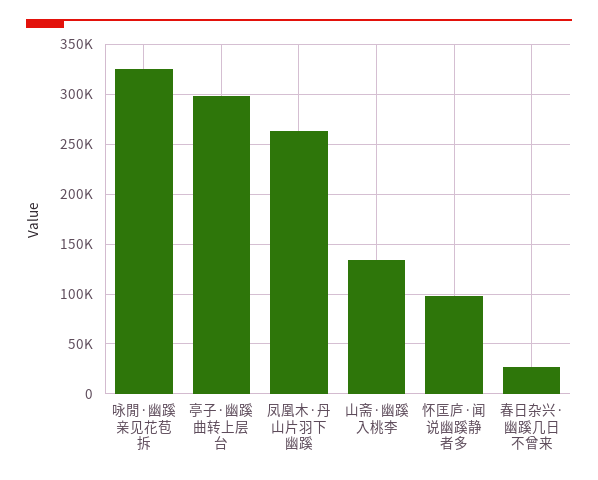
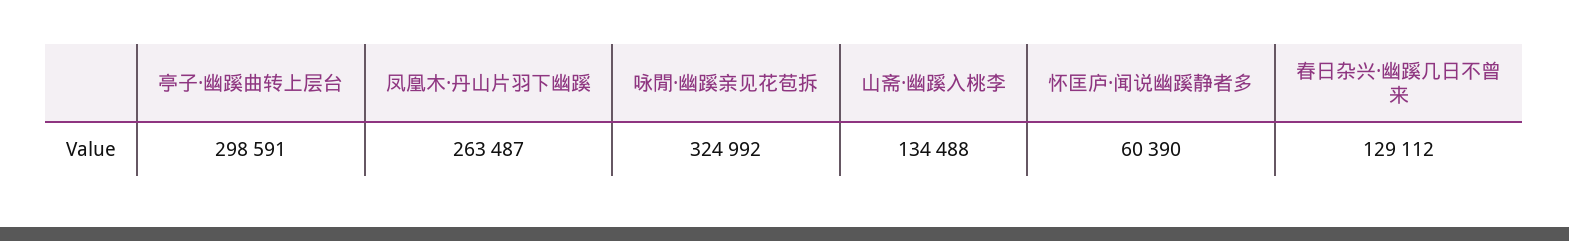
怀匡庐·闻说幽蹊静者多: 100000 -> 60390
春日杂兴·幽蹊几日不曾来: 30000 -> 129112

